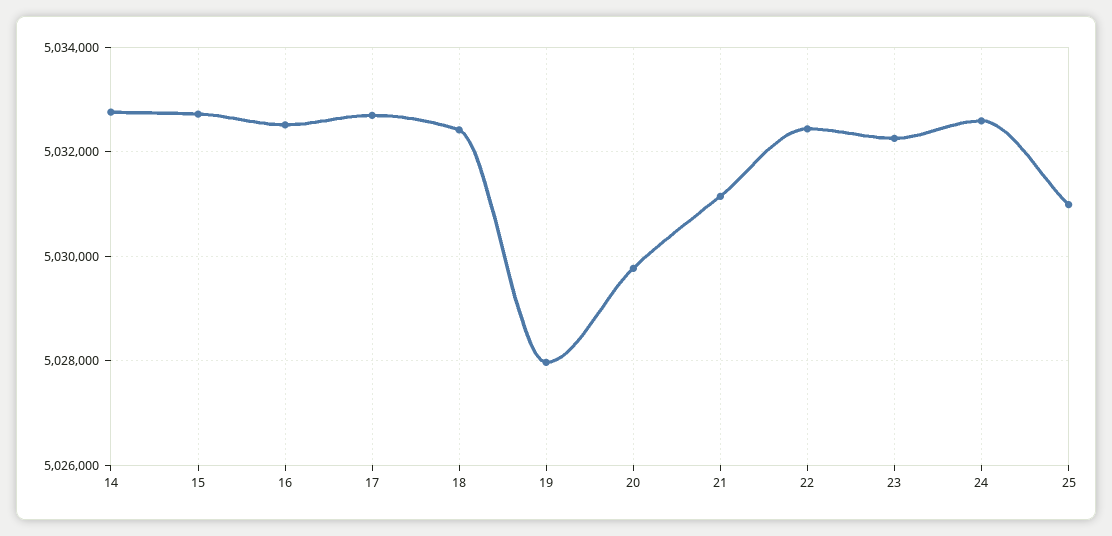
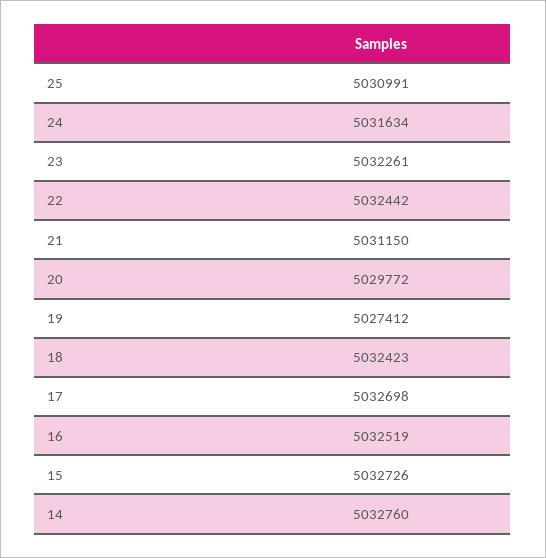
19: 5028000 -> 5027412
24: 5032600 -> 5031634

